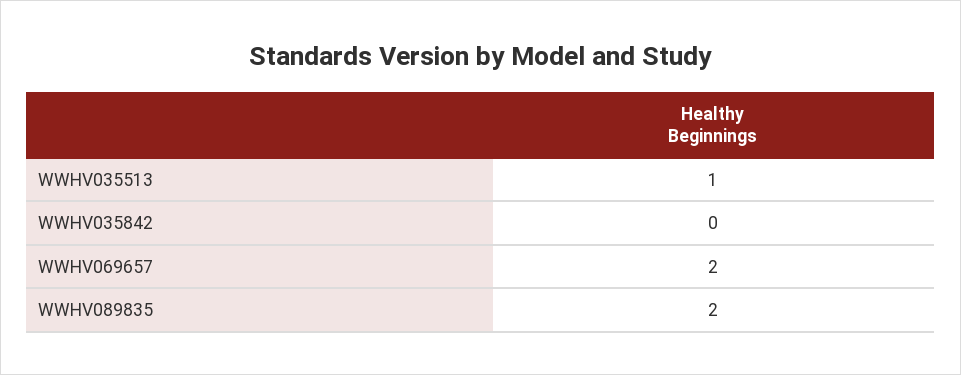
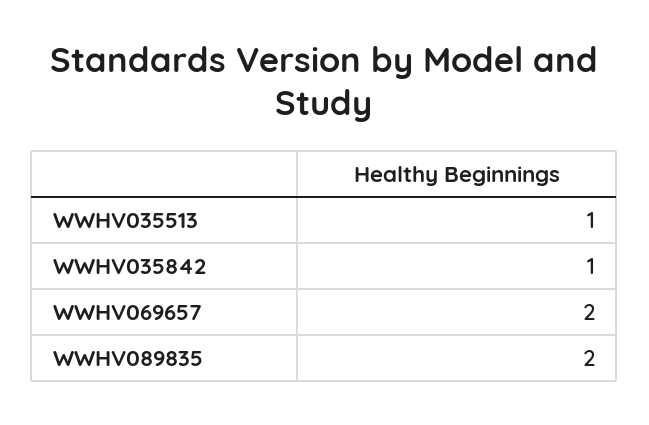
WWHV035842: 0 -> 1

